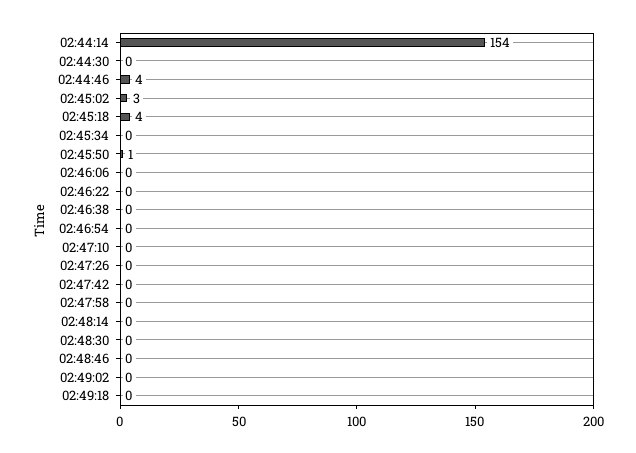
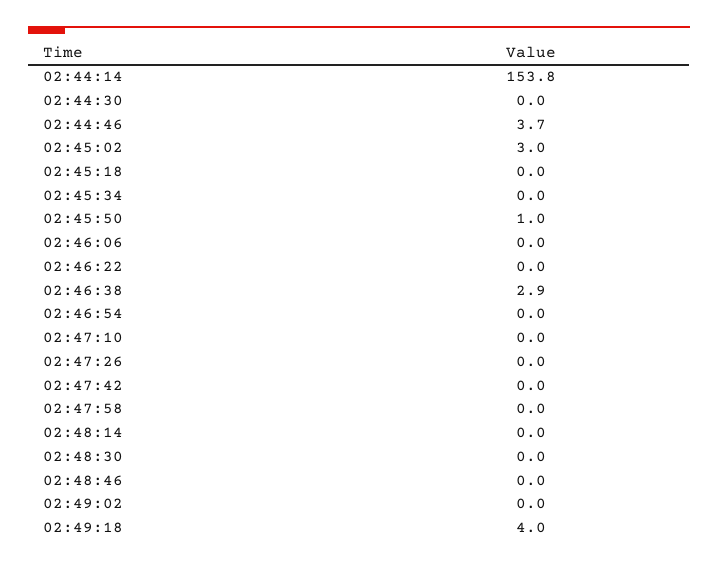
02:45:18: 4 -> 0
02:46:38: 0 -> 2.9
02:49:18: 0 -> 4

